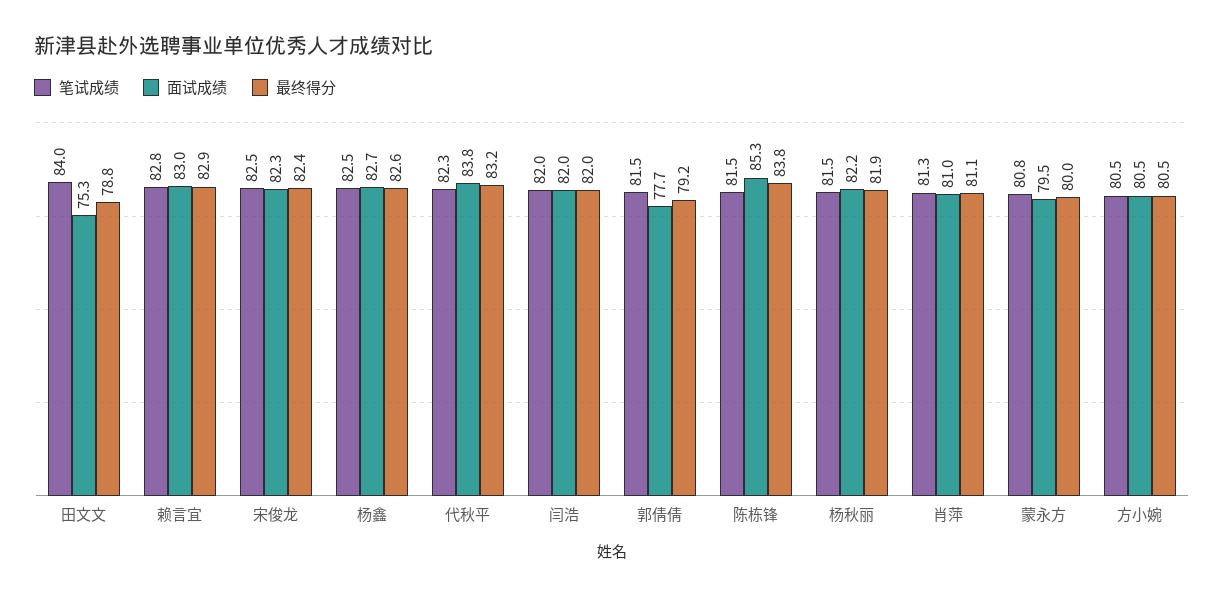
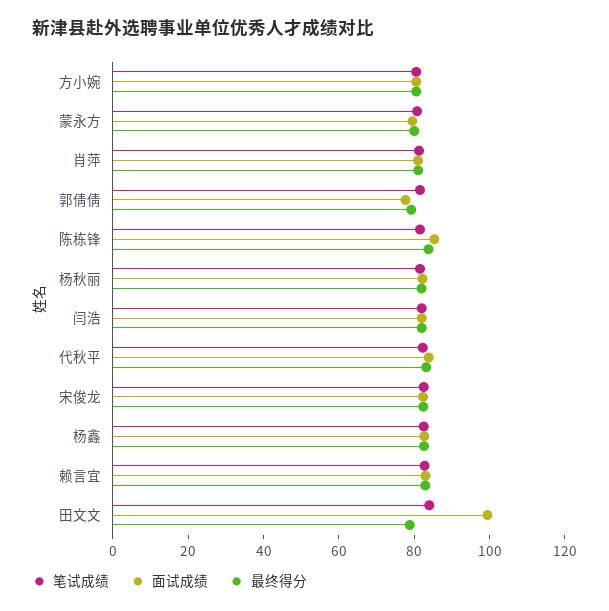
面试成绩, 田文文: 75.3 -> 100

